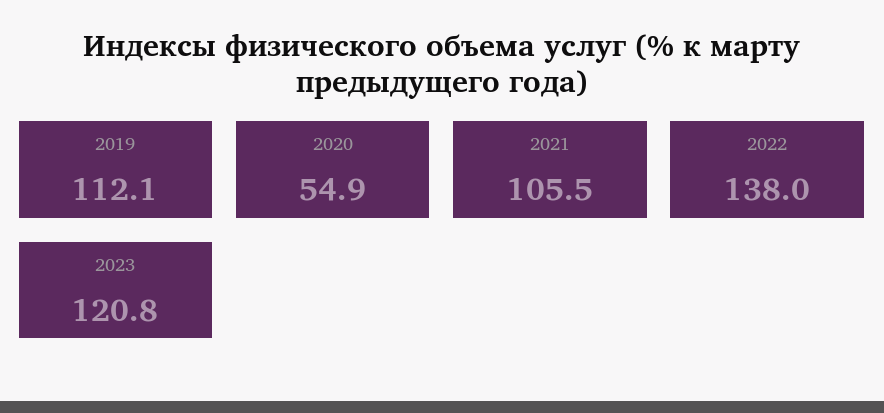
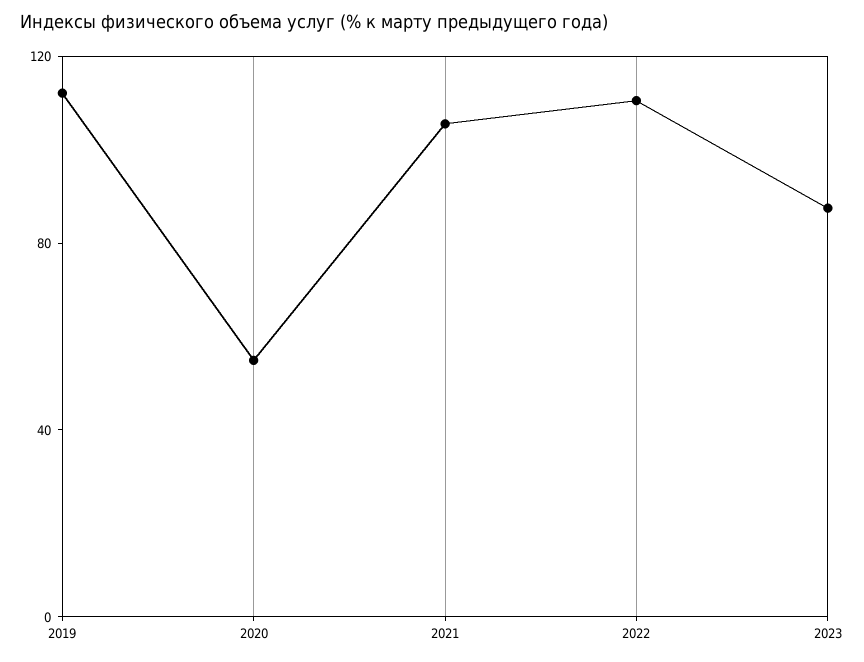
2022: 138 -> 110
2023: 120.8 -> 90

